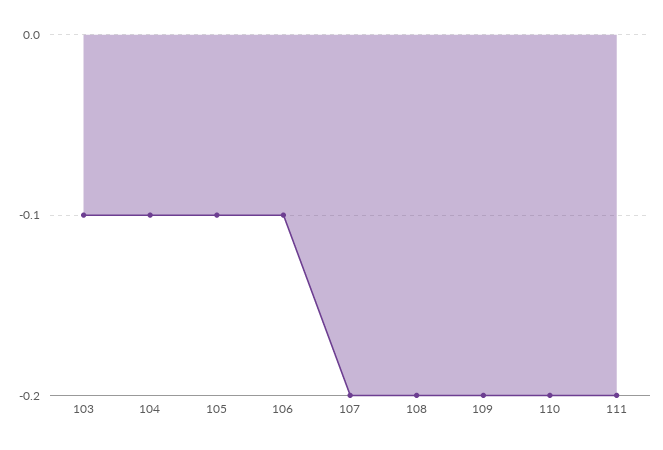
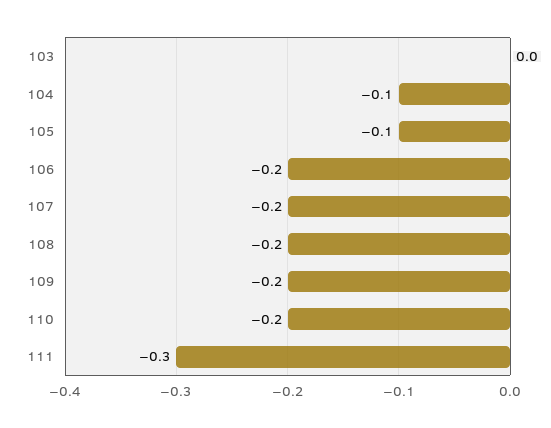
103: -0.1 -> 0
106: -0.1 -> -0.2
111: -0.2 -> -0.3

